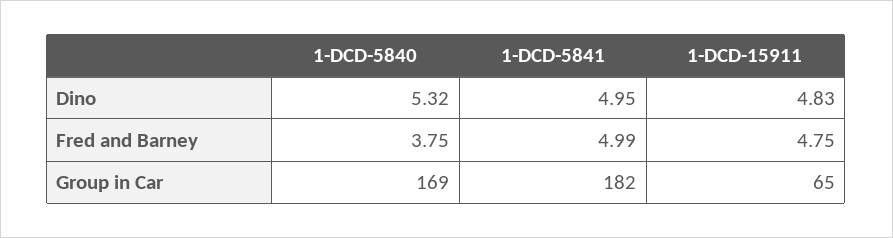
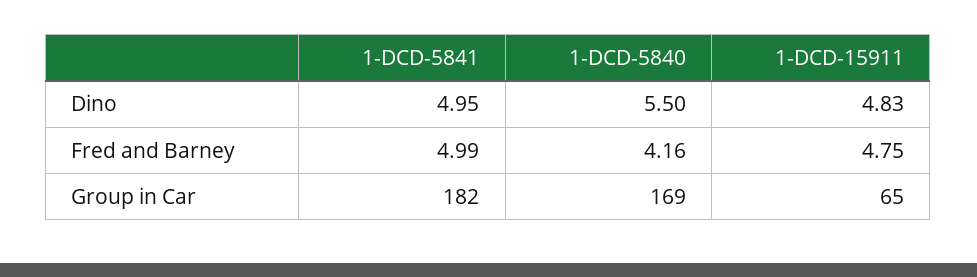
1-DCD-5840, Dino: 5.32 -> 5.5
1-DCD-5840, Fred and Barney: 3.75 -> 4.16

